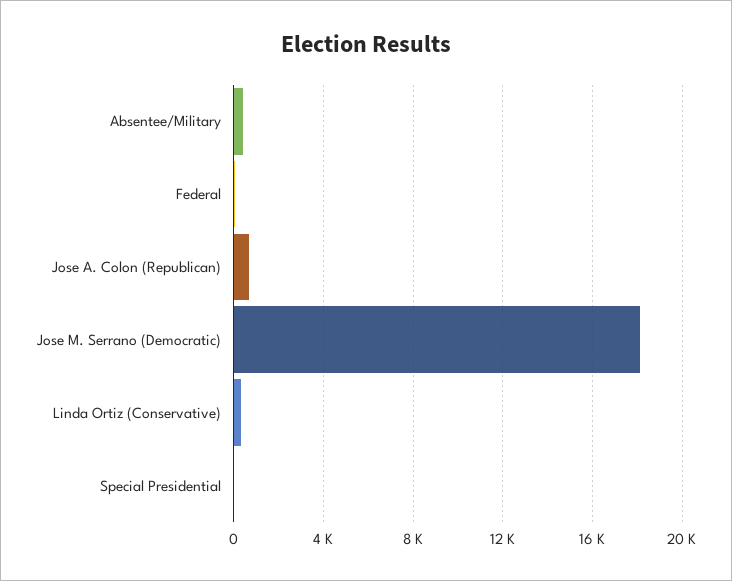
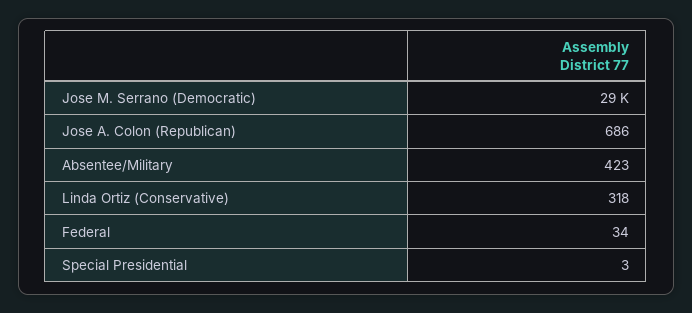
Jose M. Serrano (Democratic): 18000 -> 29000

